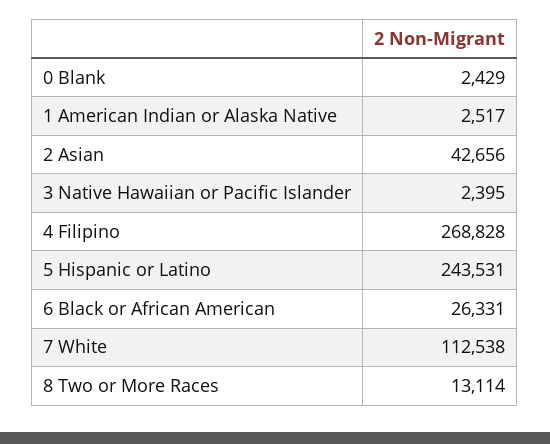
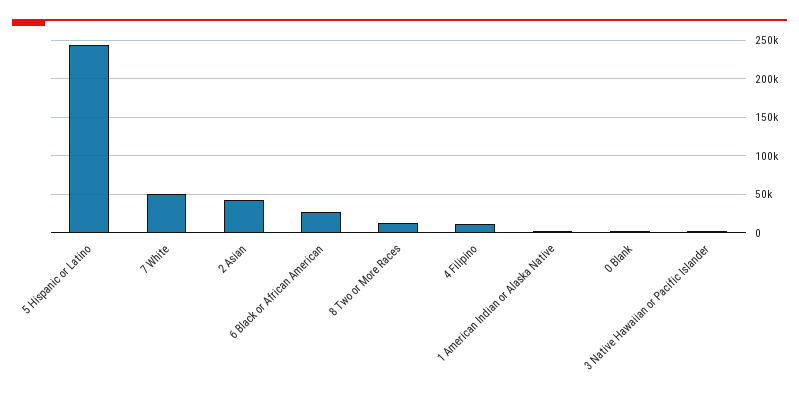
4 Filipino: 268828 -> 10000
7 White: 112538 -> 50000

